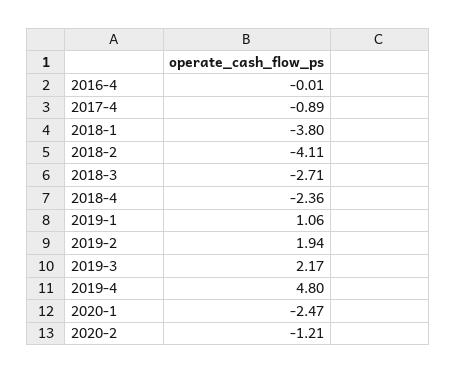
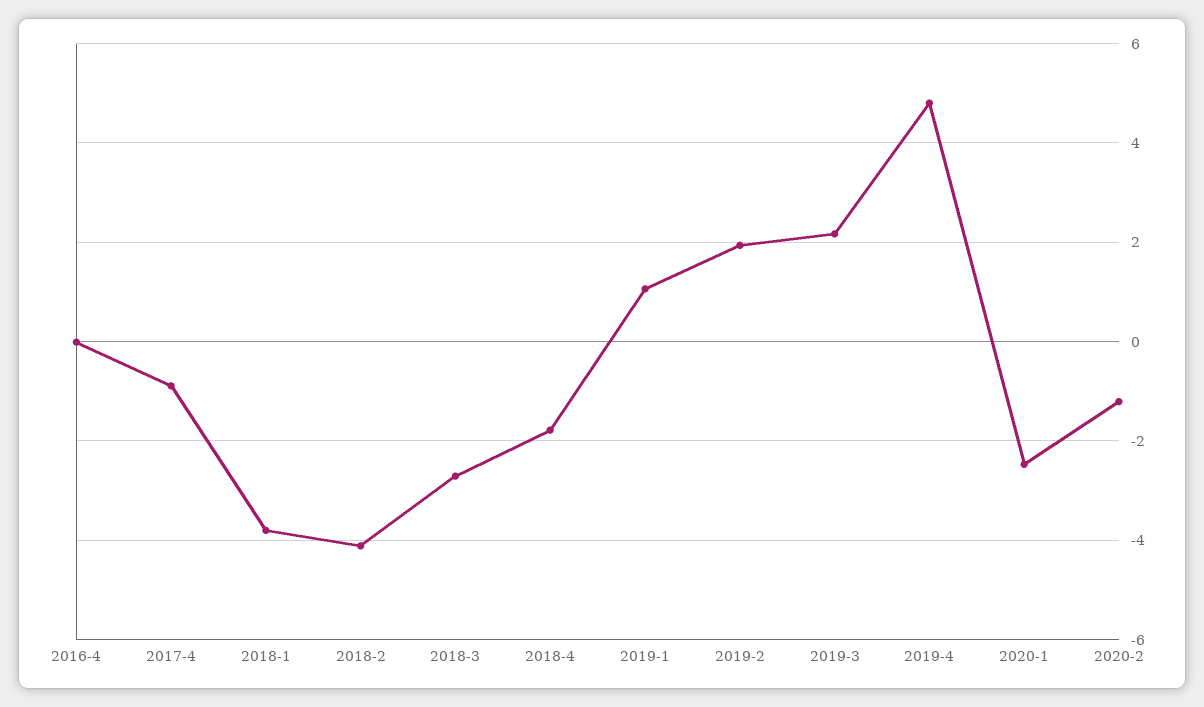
2018-4: -2.36 -> -1.8

